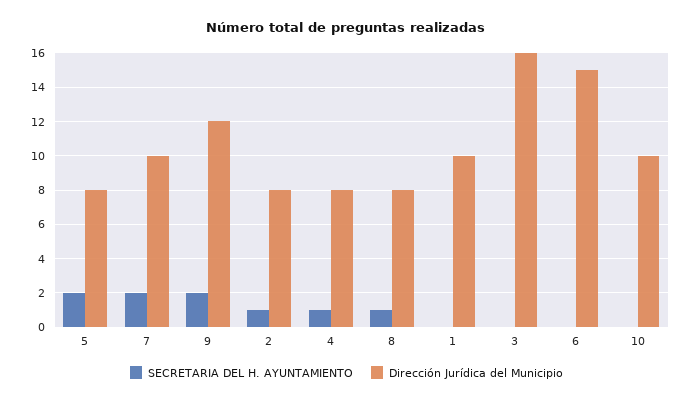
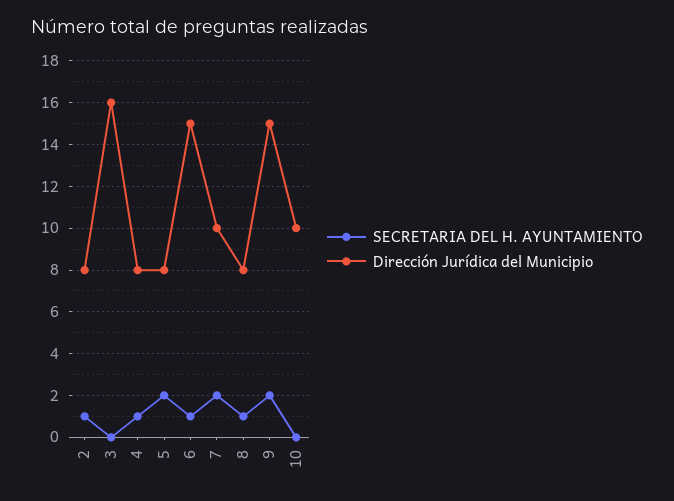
Dirección Jurídica del Municipio, 9: 12 -> 15
SECRETARIA DEL H. AYUNTAMIENTO, 1: 0 -> none
Dirección Jurídica del Municipio, 1: 10 -> none
SECRETARIA DEL H. AYUNTAMIENTO, 6: 0 -> 1

